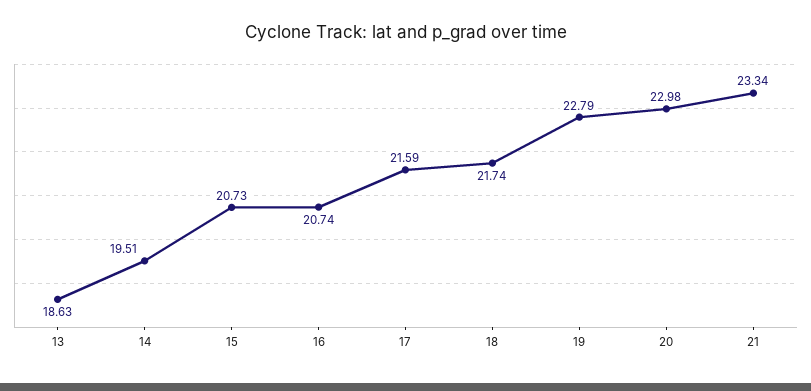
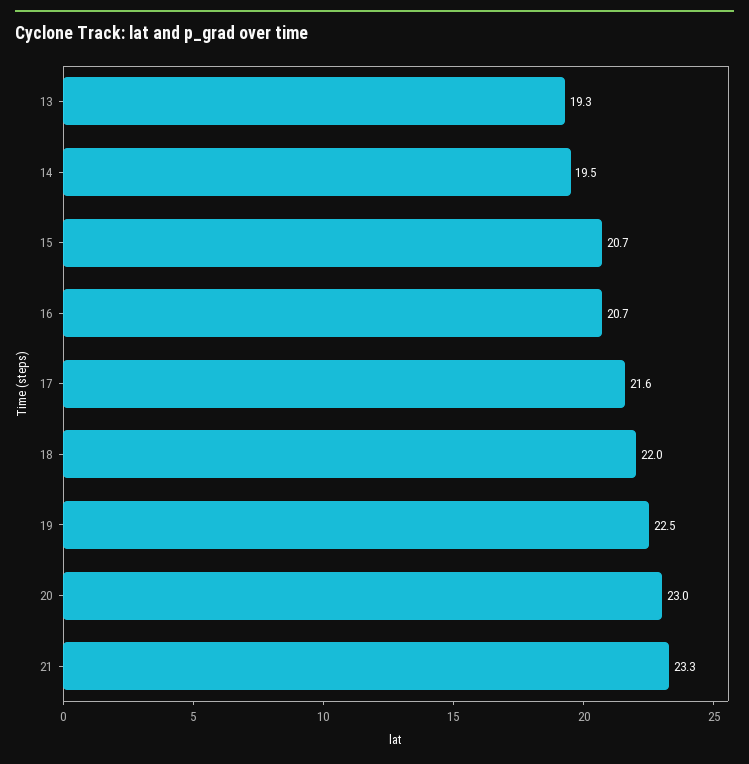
13: 18.63 -> 19.3
18: 21.74 -> 22
19: 22.79 -> 22.5

